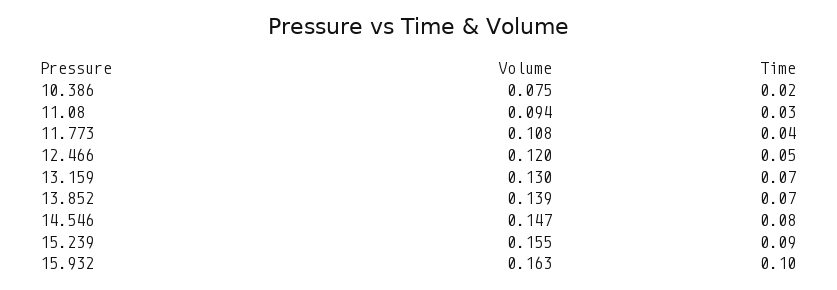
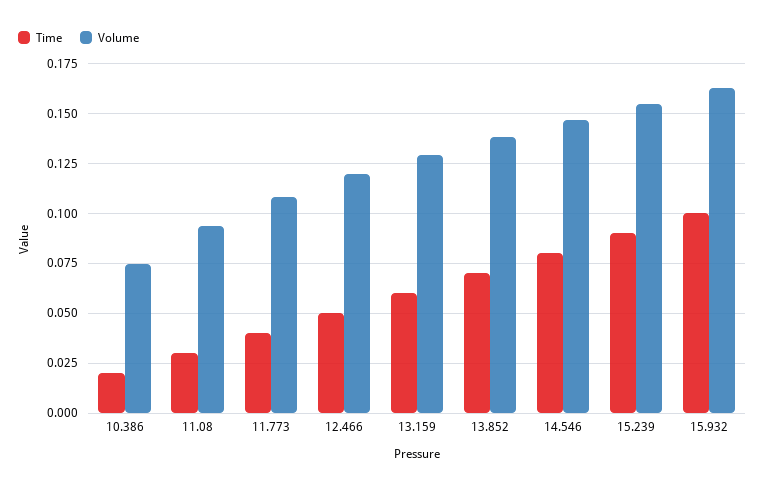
Time, 13.159: 0.07 -> 0.06

